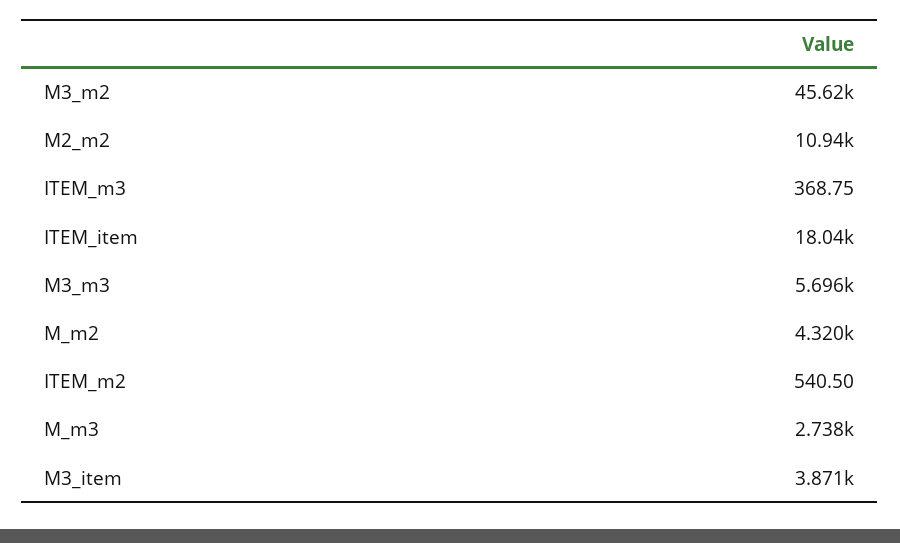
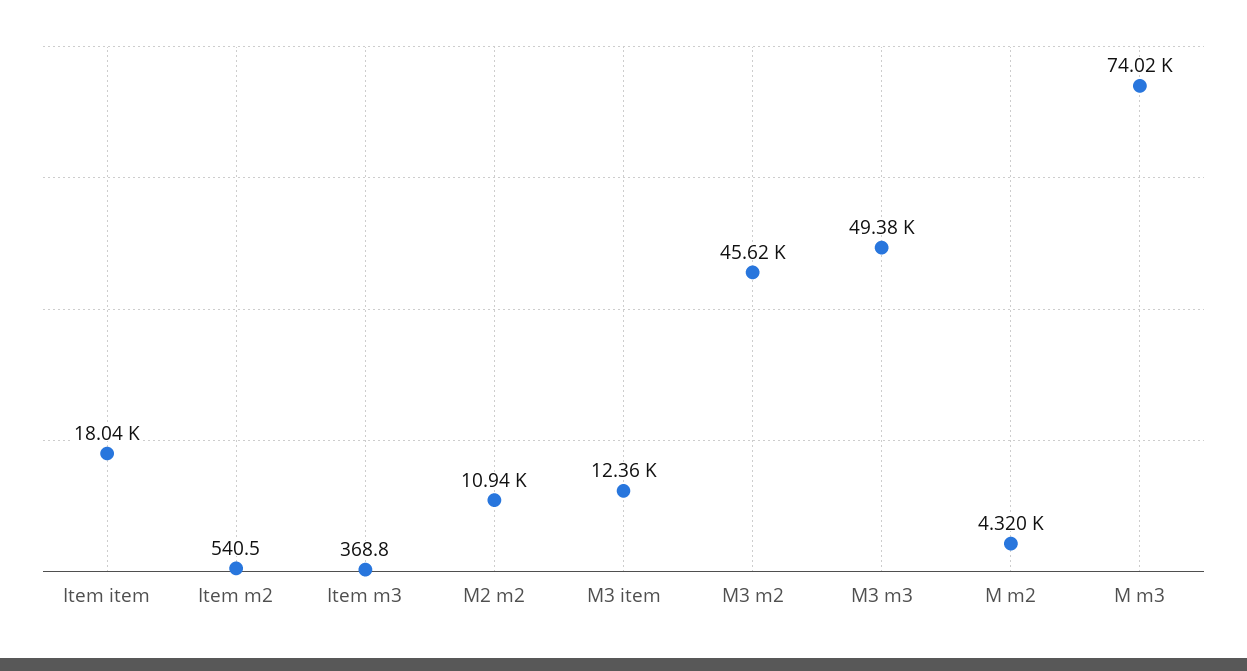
M3_m3: 5696 -> 49380
M_m3: 2738 -> 74020
M3_item: 3871 -> 12360

